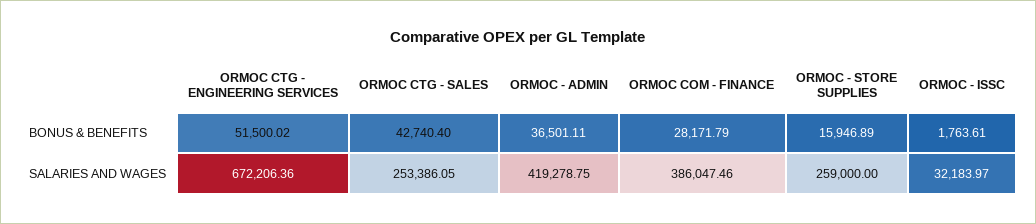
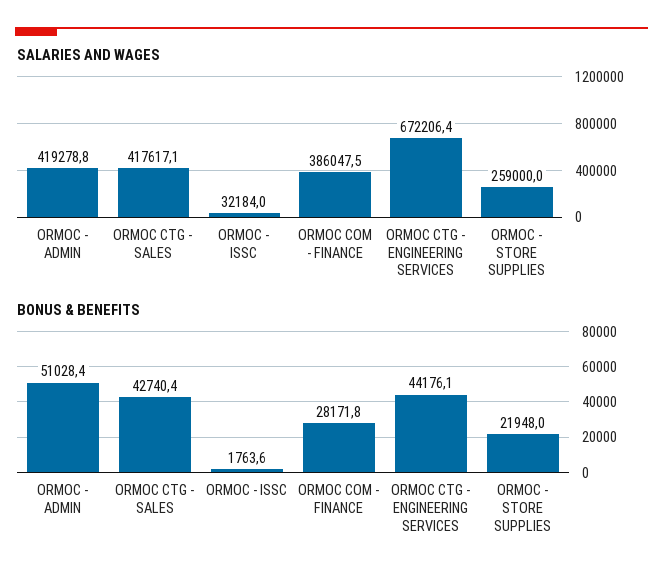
BONUS & BENEFITS, ORMOC CTG - ENGINEERING SERVICES: 51500.02 -> 44176.1
BONUS & BENEFITS, ORMOC - ADMIN: 36501.11 -> 51028.4
BONUS & BENEFITS, ORMOC - STORE SUPPLIES: 15946.89 -> 21948
SALARIES AND WAGES, ORMOC CTG - SALES: 253386.05 -> 417617.1

